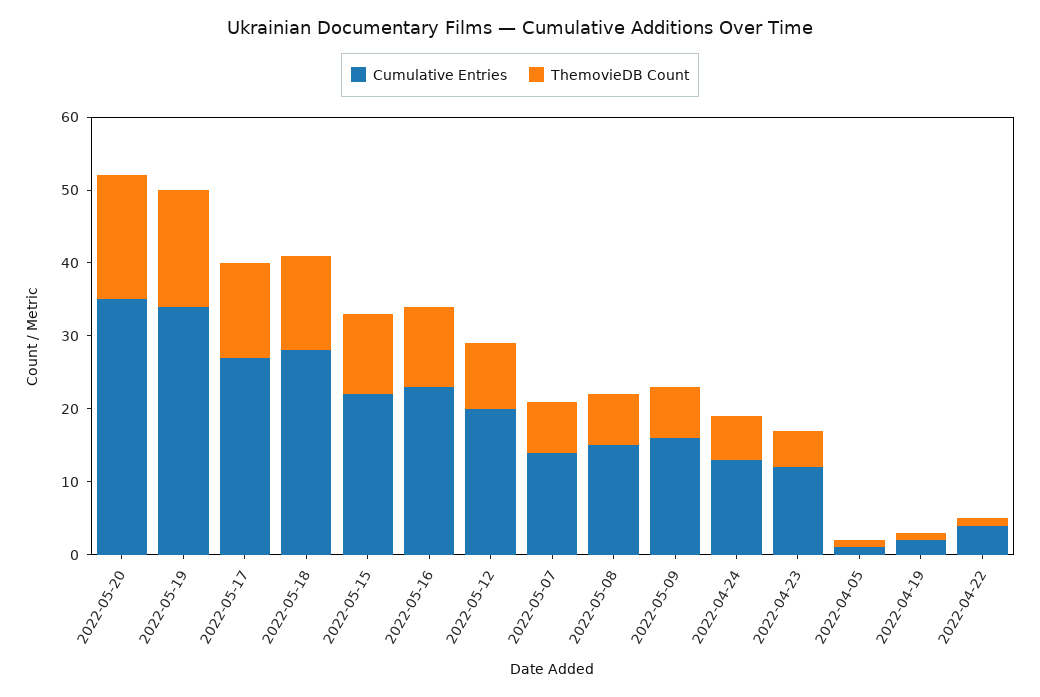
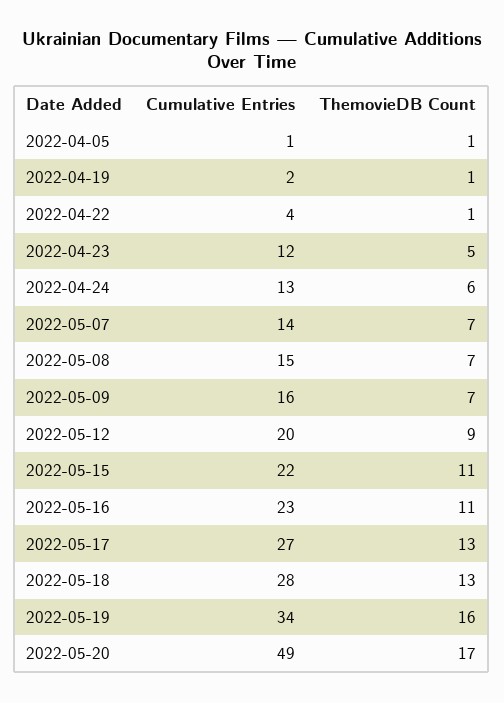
Cumulative Entries, 2022-05-20: 35 -> 49

